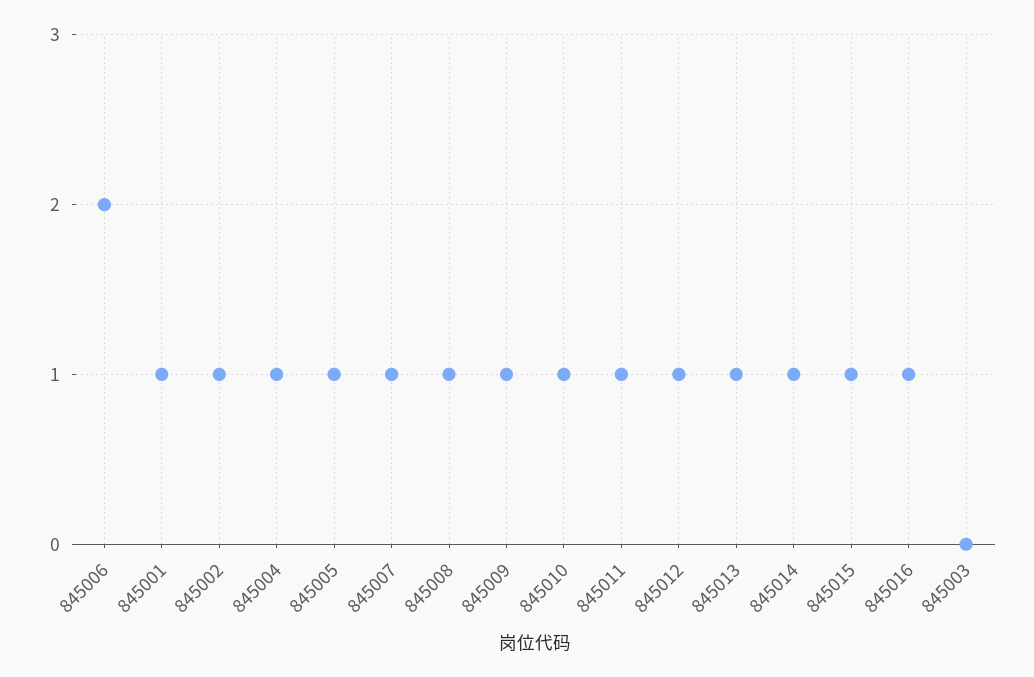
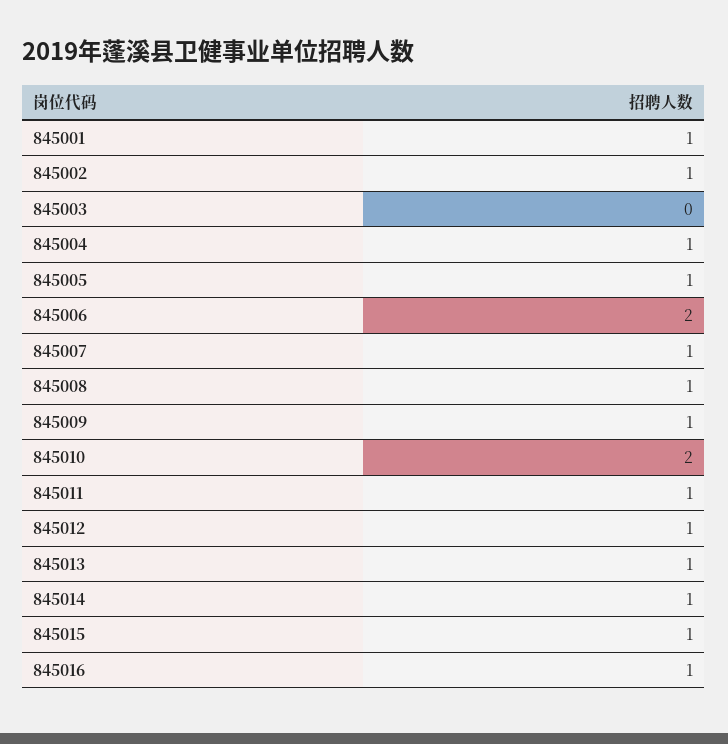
845010: 1 -> 2

